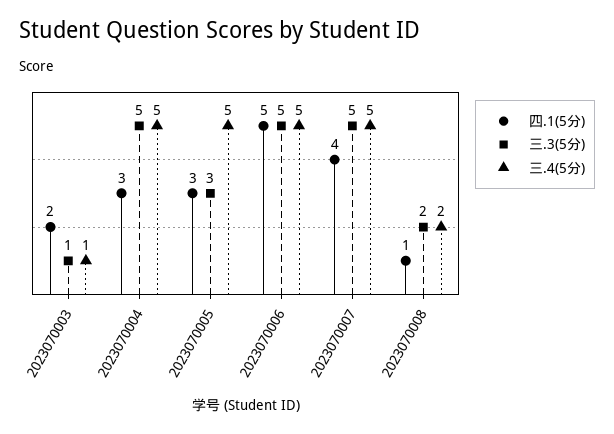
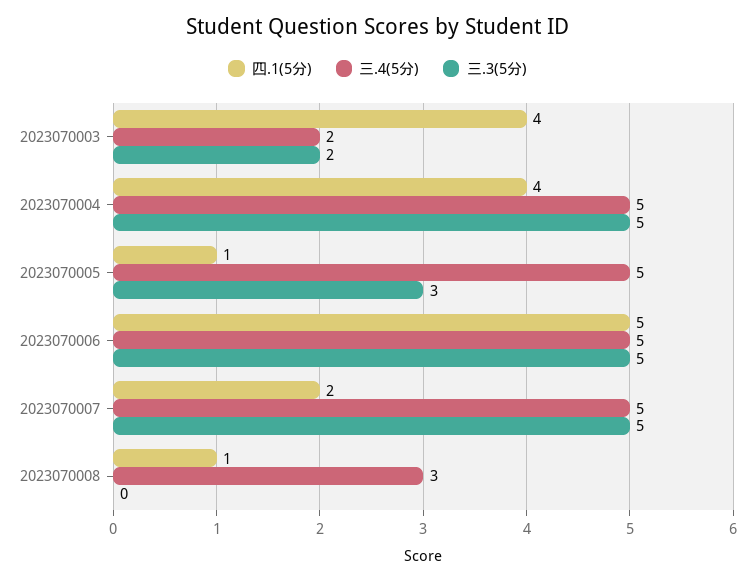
四.1(5分), 2023070003: 2 -> 4
三.3(5分), 2023070003: 1 -> 2
三.4(5分), 2023070003: 1 -> 2
四.1(5分), 2023070004: 3 -> 4
四.1(5分), 2023070005: 3 -> 1
四.1(5分), 2023070007: 4 -> 2
三.3(5分), 2023070008: 2 -> 0
三.4(5分), 2023070008: 2 -> 3

